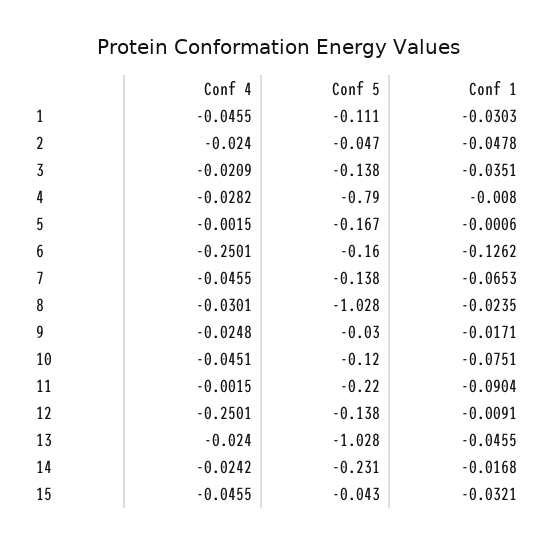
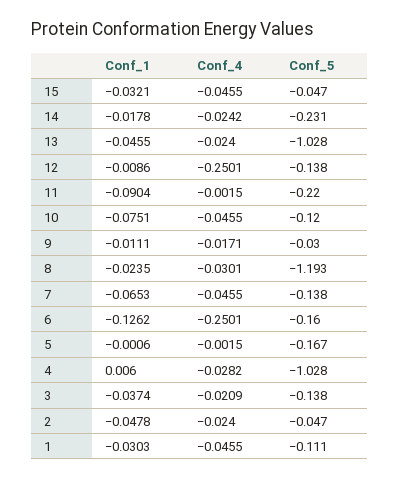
Conf 1, 3: -0.0351 -> -0.0374
Conf 5, 4: -0.79 -> -1.028
Conf 1, 4: -0.008 -> 0.006
Conf 5, 8: -1.028 -> -1.193
Conf 4, 9: -0.0248 -> -0.0171
Conf 1, 9: -0.0171 -> -0.0111
Conf 4, 10: -0.0451 -> -0.0455
Conf 1, 12: -0.0091 -> -0.0086
Conf 1, 14: -0.0168 -> -0.0178
Conf 5, 15: -0.043 -> -0.047

